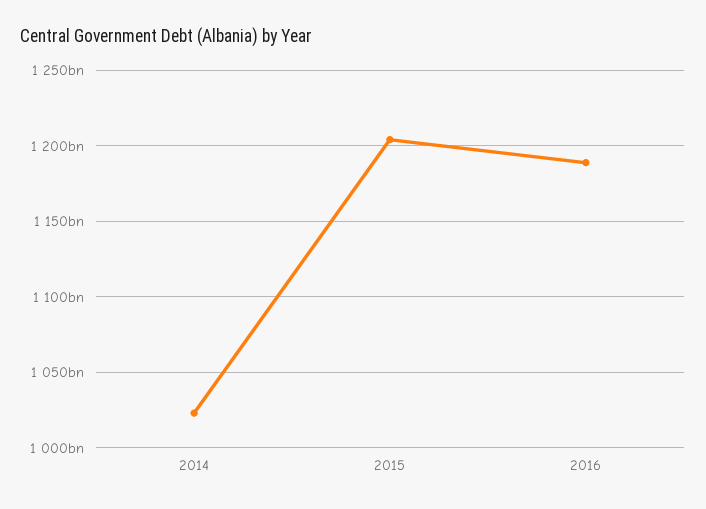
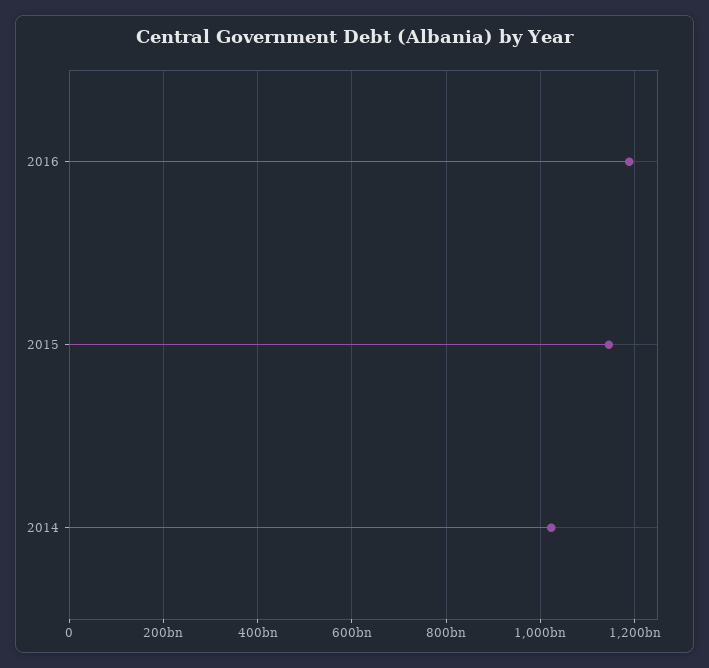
2015: 1205000000000 -> 1140000000000

